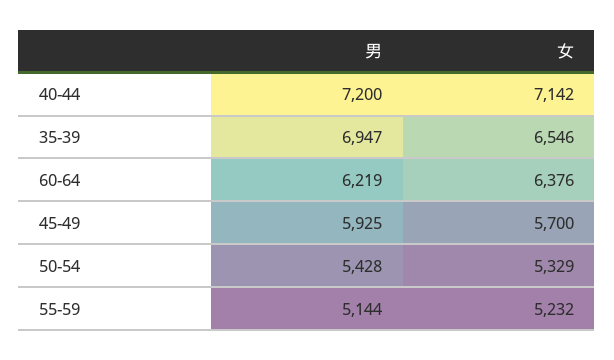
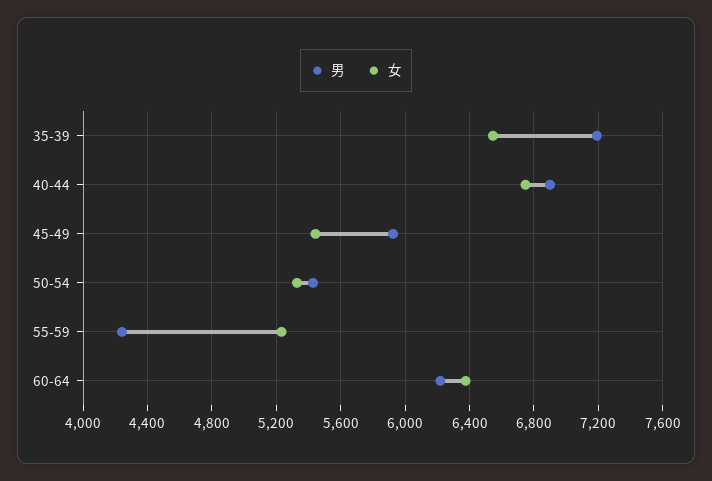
男, 40-44: 7200 -> 6900
女, 40-44: 7142 -> 6750
男, 35-39: 6947 -> 7200
女, 45-49: 5700 -> 5450
男, 55-59: 5144 -> 4250

